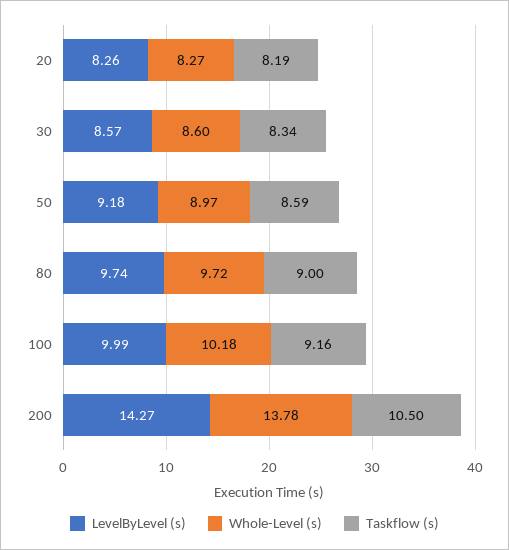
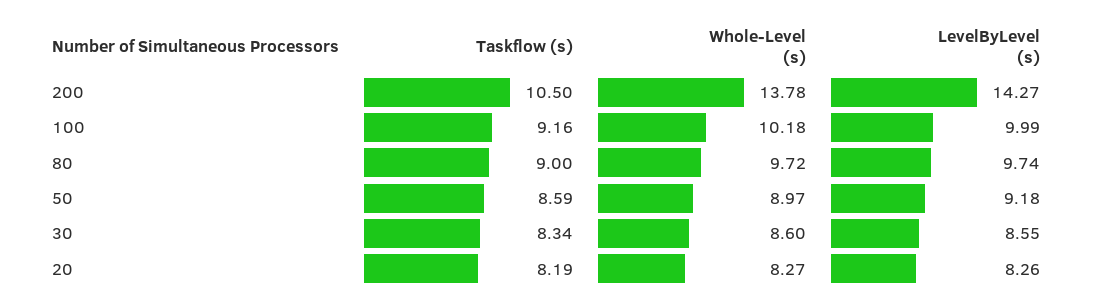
LevelByLevel (s), 30: 8.57 -> 8.55

